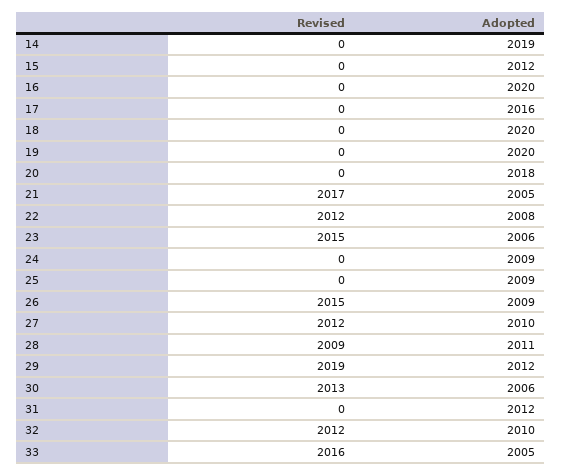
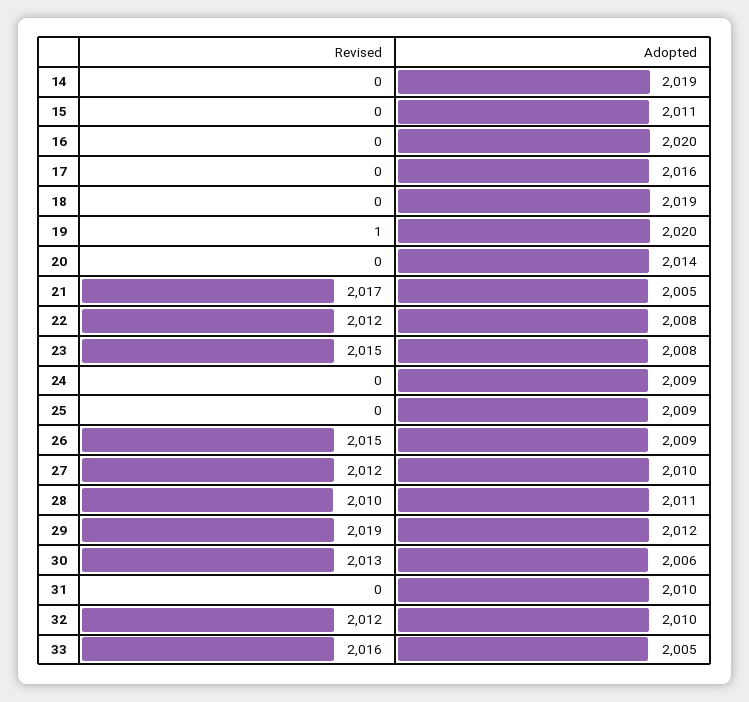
Adopted, 15: 2012 -> 2011
Adopted, 18: 2020 -> 2019
Revised, 19: 0 -> 1
Adopted, 20: 2018 -> 2014
Adopted, 23: 2006 -> 2008
Revised, 28: 2009 -> 2010
Adopted, 31: 2012 -> 2010

